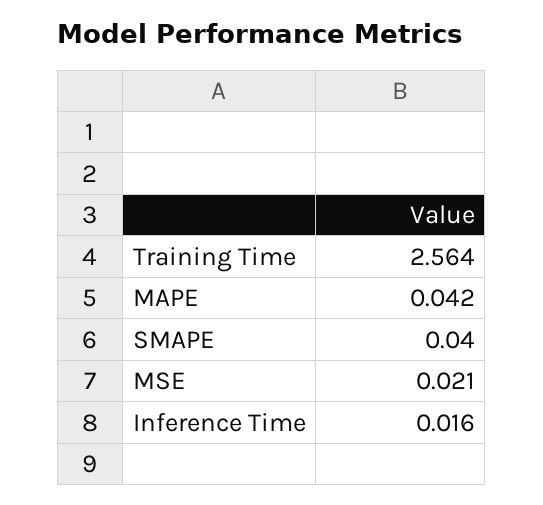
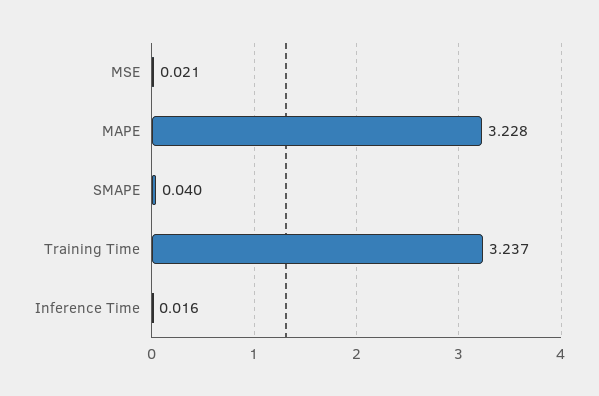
Training Time: 2.564 -> 3.237
MAPE: 0.042 -> 3.228

